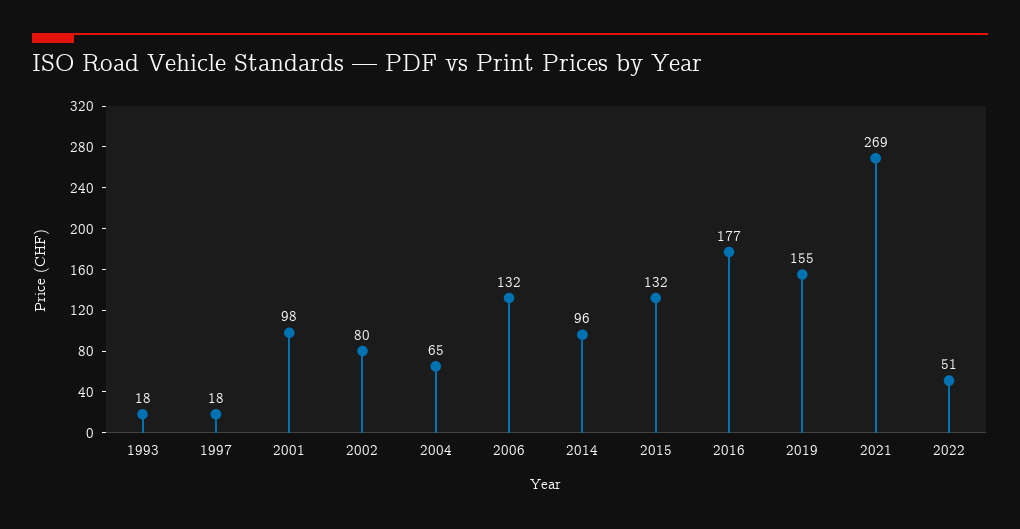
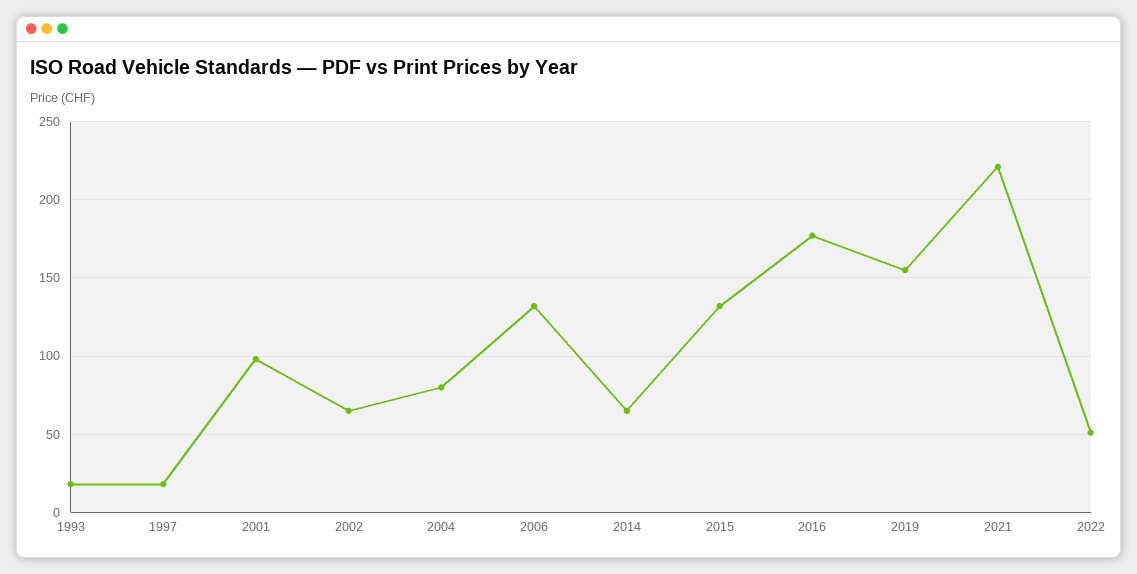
2002: 80 -> 65
2004: 65 -> 80
2014: 96 -> 65
2021: 269 -> 220

